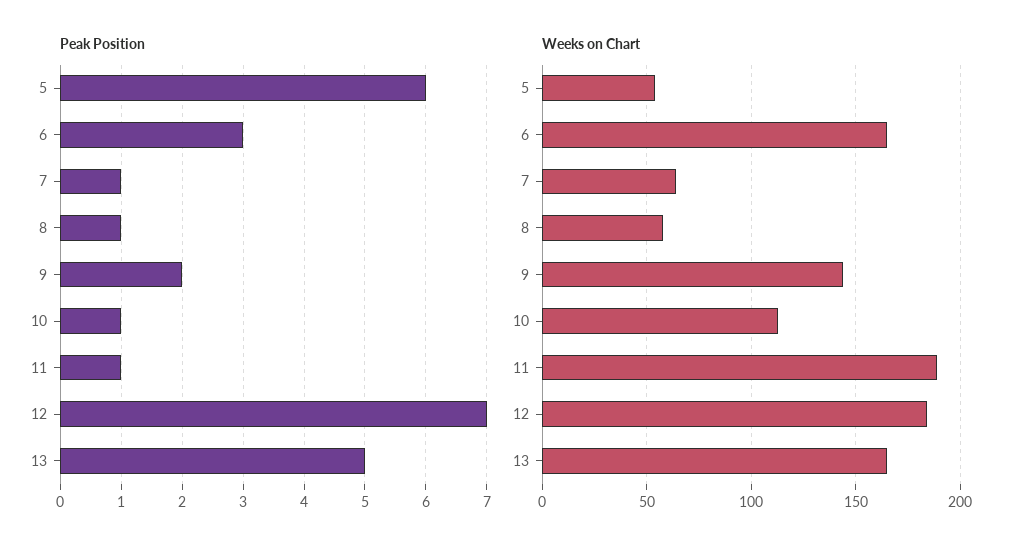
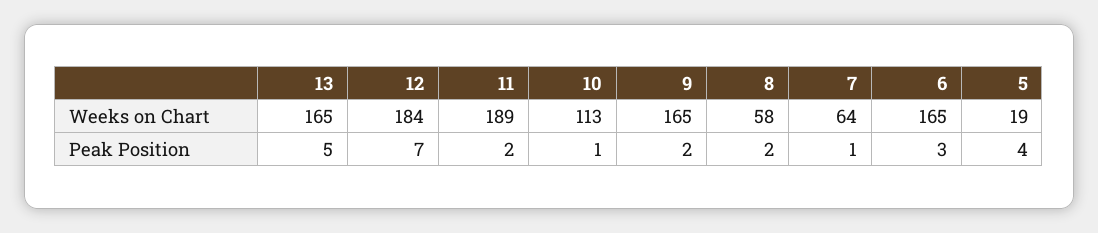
Peak Position, 5: 6 -> 4
Peak Position, 8: 1 -> 2
Peak Position, 11: 1 -> 2
Weeks on Chart, 5: 55 -> 19
Weeks on Chart, 9: 145 -> 165

